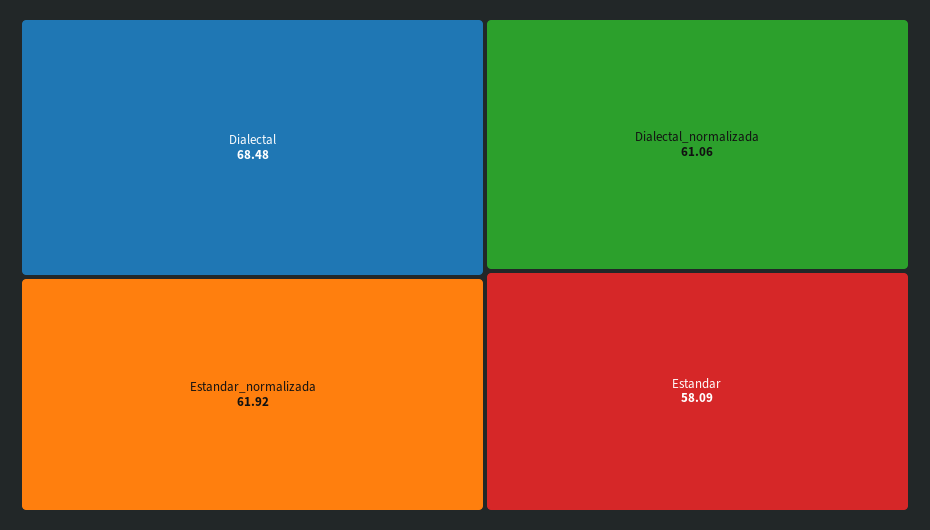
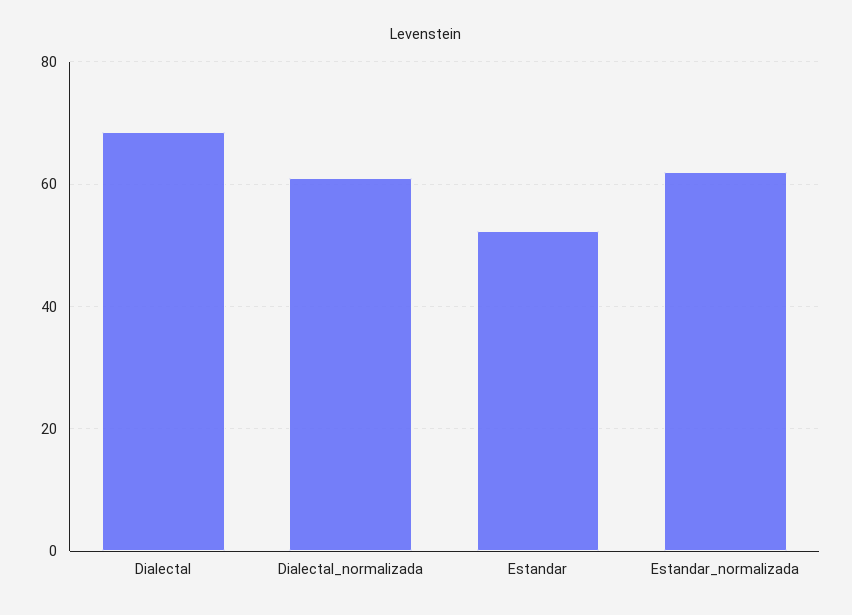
Estandar: 58.09 -> 52

